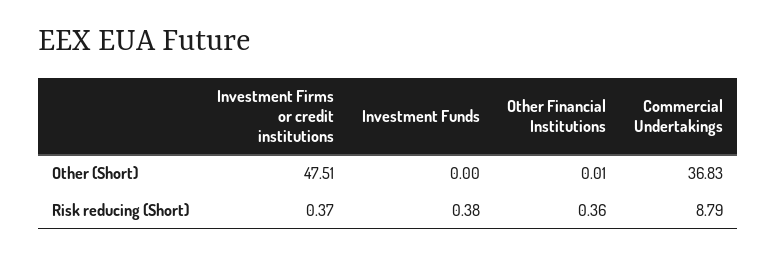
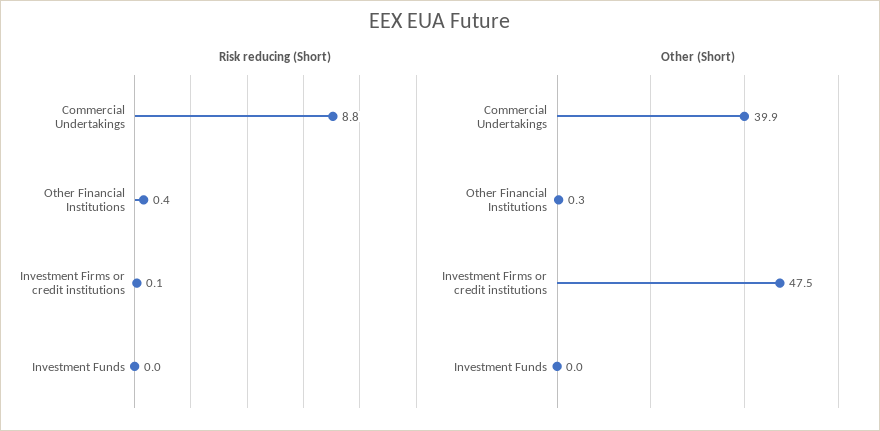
Other (Short), Other Financial Institutions: 0.01 -> 0.3
Other (Short), Commercial Undertakings: 36.83 -> 39.9
Risk reducing (Short), Investment Firms or credit institutions: 0.37 -> 0.1
Risk reducing (Short), Investment Funds: 0.38 -> 0

